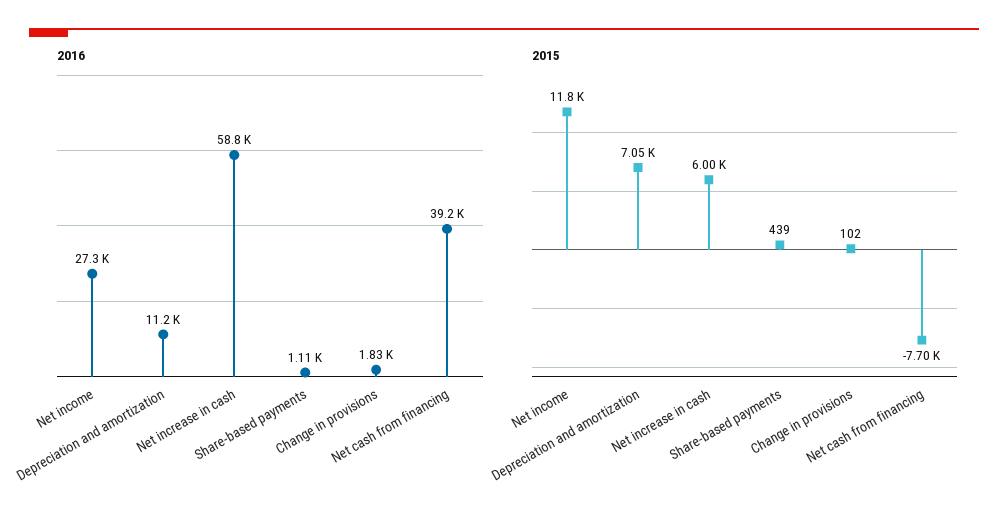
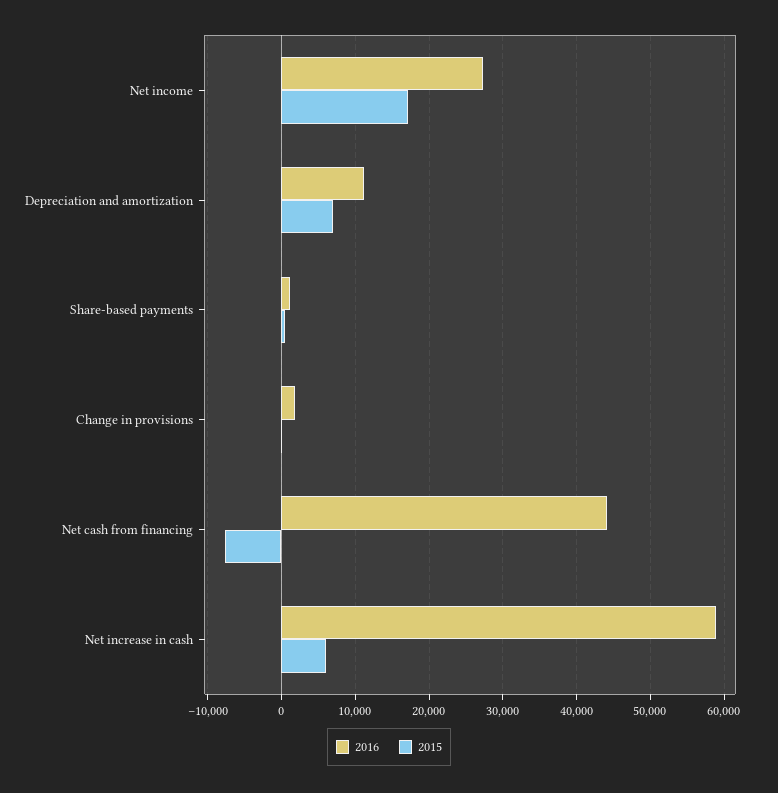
2016, Net cash from financing: 39200 -> 44000
2015, Net income: 11800 -> 17000

